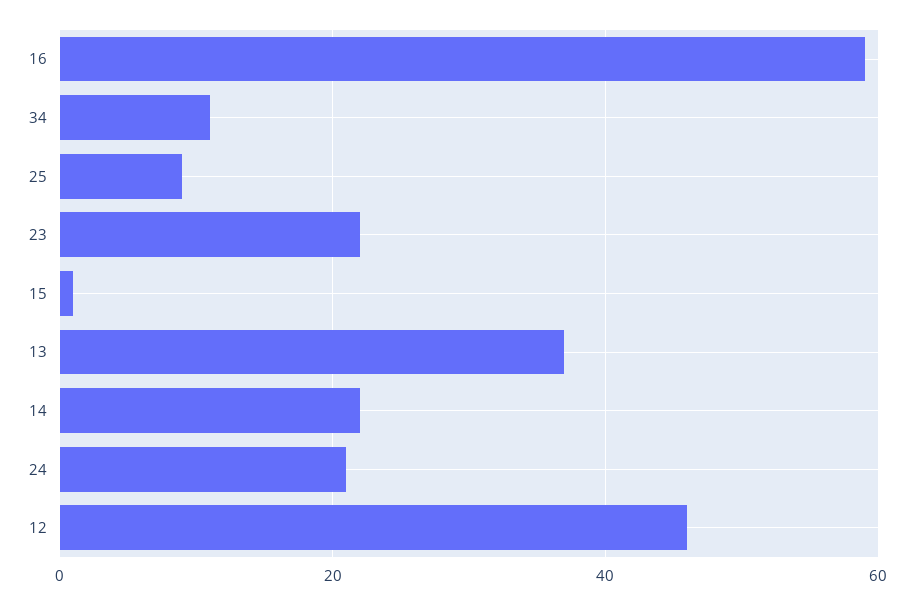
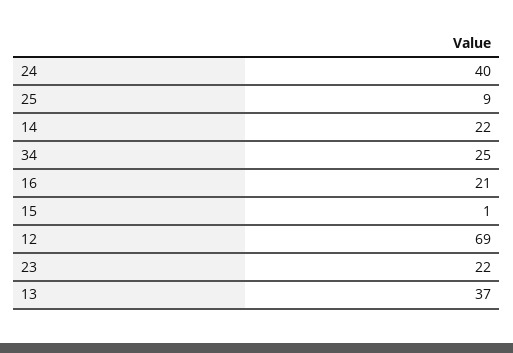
16: 60 -> 21
34: 10 -> 25
24: 20 -> 40
12: 45 -> 69

